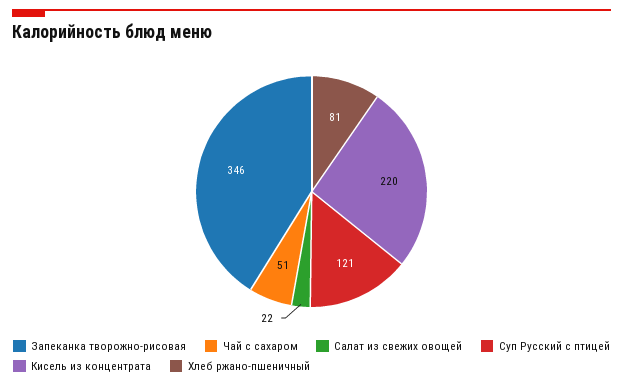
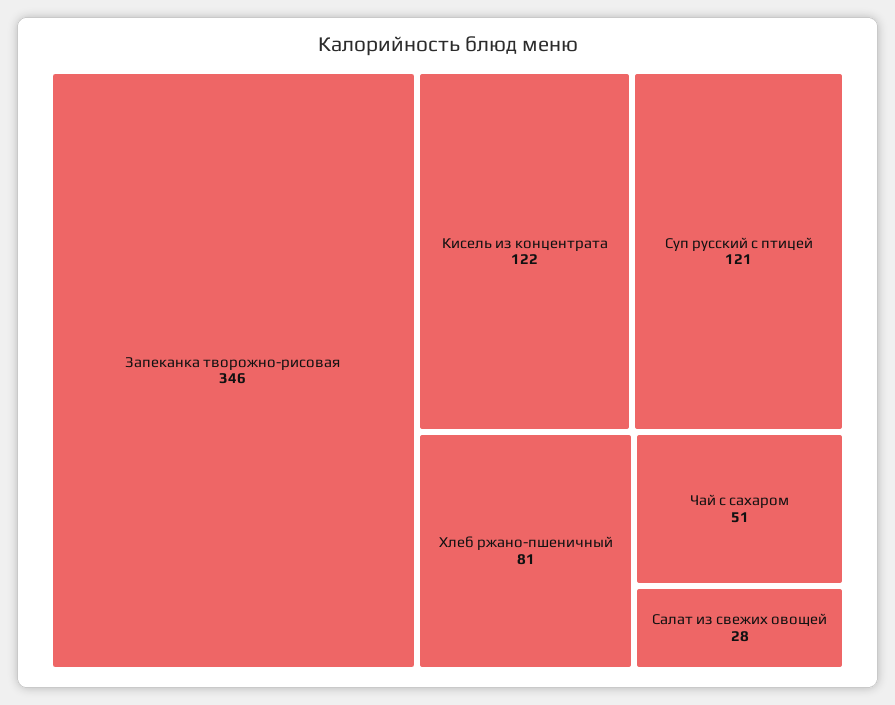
Салат из свежих овощей: 22 -> 28
Кисель из концентрата: 220 -> 122

